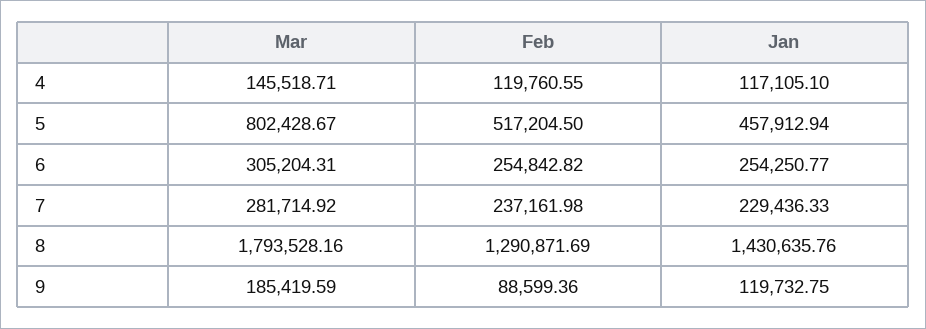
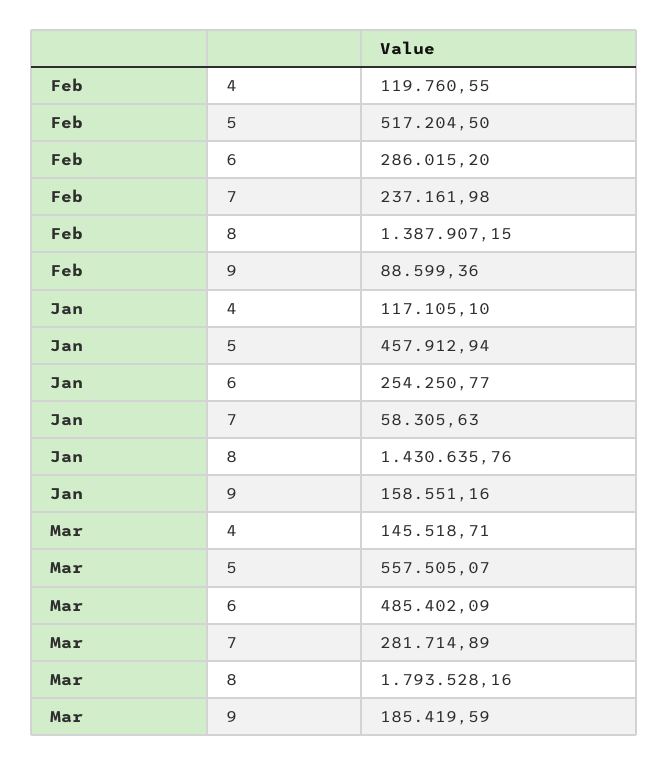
Mar, 5: 802428.67 -> 557505.07
Mar, 6: 305204.31 -> 485402.09
Feb, 6: 254842.82 -> 286015.2
Mar, 7: 281714.92 -> 281714.89
Jan, 7: 229436.33 -> 58305.63
Feb, 8: 1290871.69 -> 1387907.15
Jan, 9: 119732.75 -> 158551.16

